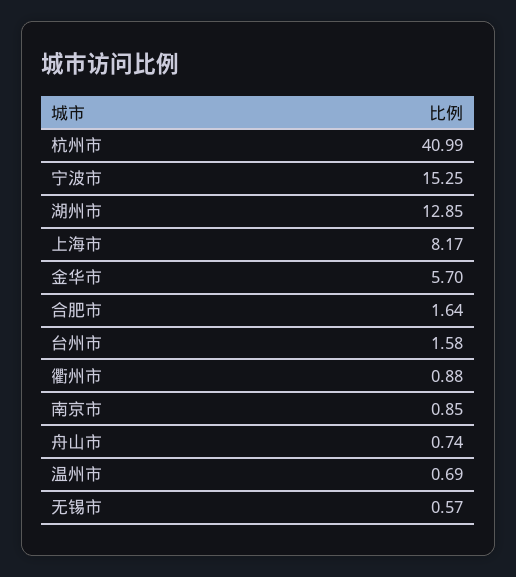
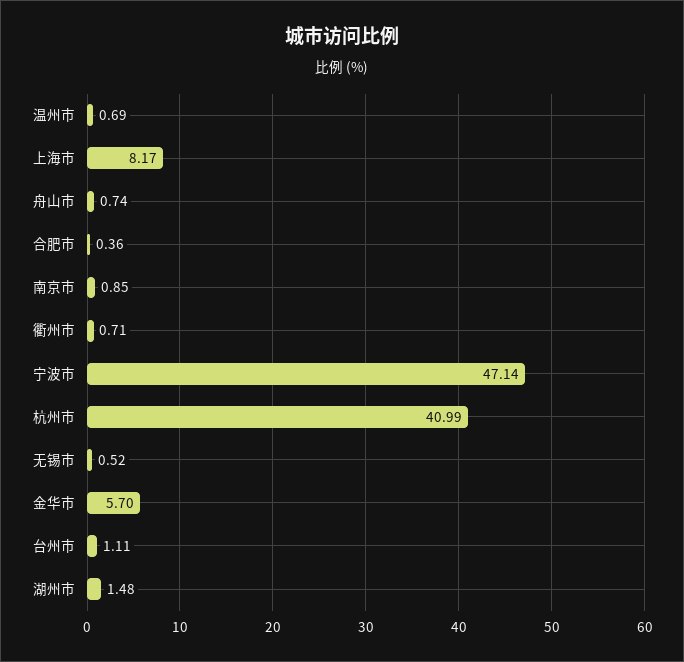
宁波市: 15.25 -> 47.14
湖州市: 12.85 -> 1.48
合肥市: 1.64 -> 0.36
台州市: 1.58 -> 1.11
衢州市: 0.88 -> 0.71
无锡市: 0.57 -> 0.52

